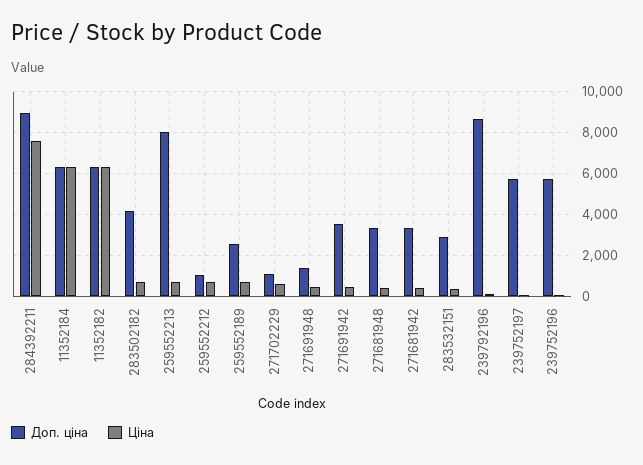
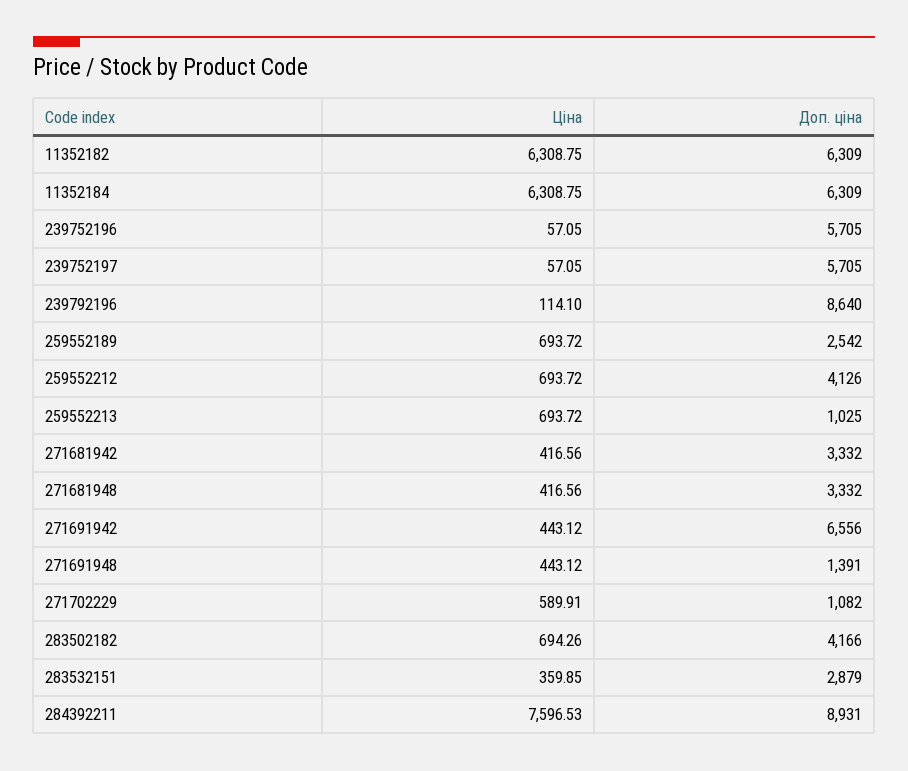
Доп. ціна, 259552213: 8000 -> 1025
Доп. ціна, 259552212: 1000 -> 4126
Доп. ціна, 271691942: 3500 -> 6556

